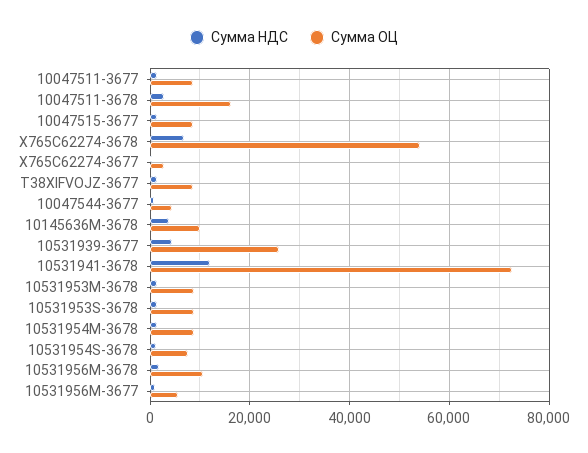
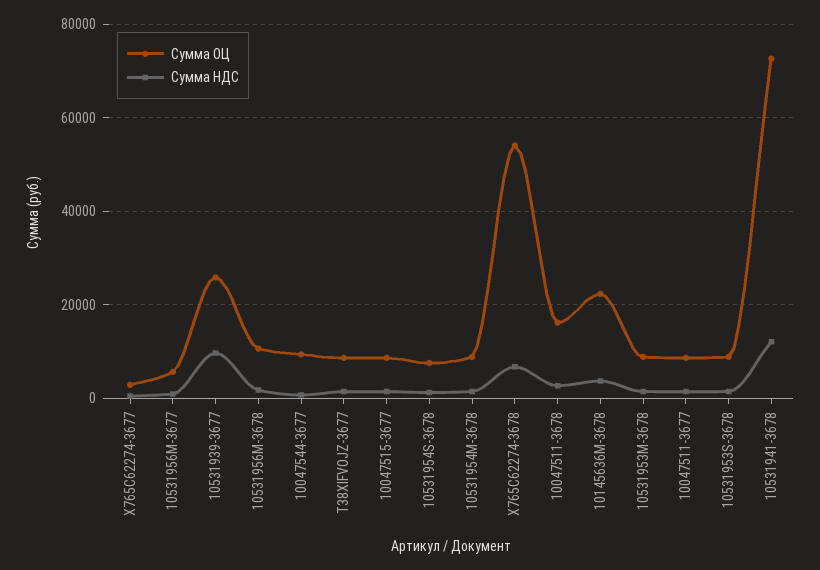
Сумма ОЦ, 10047544-3677: 4000 -> 10000
Сумма ОЦ, 10145636M-3678: 10000 -> 22000
Сумма НДС, 10531939-3677: 4000 -> 10000

